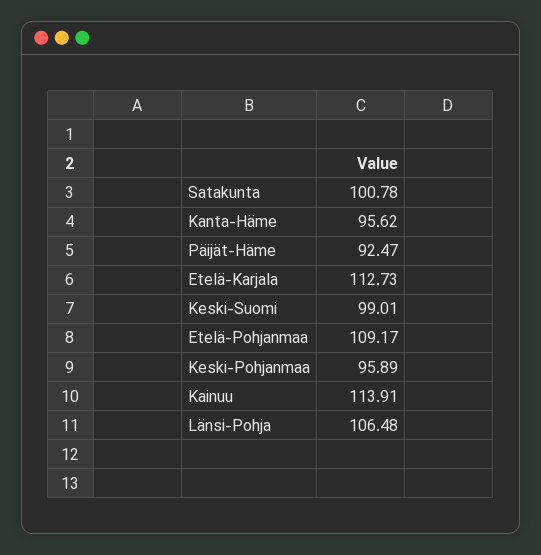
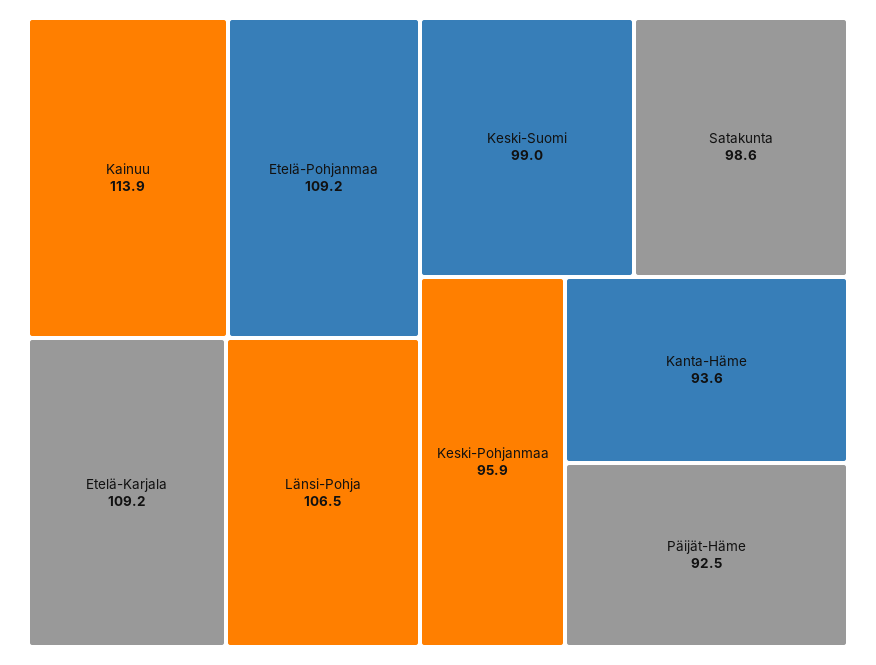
Satakunta: 100.78 -> 98.6
Kanta-Häme: 95.62 -> 93.6
Etelä-Karjala: 112.73 -> 109.2

